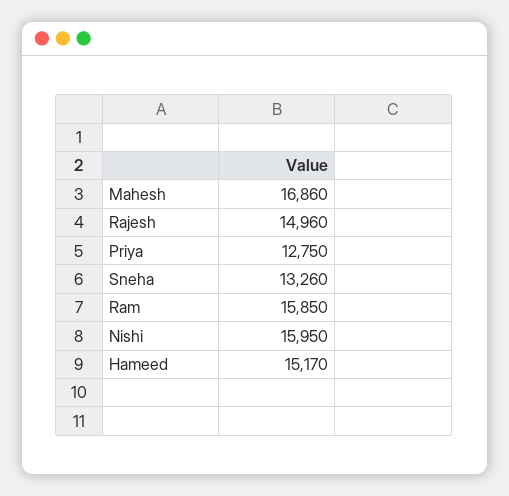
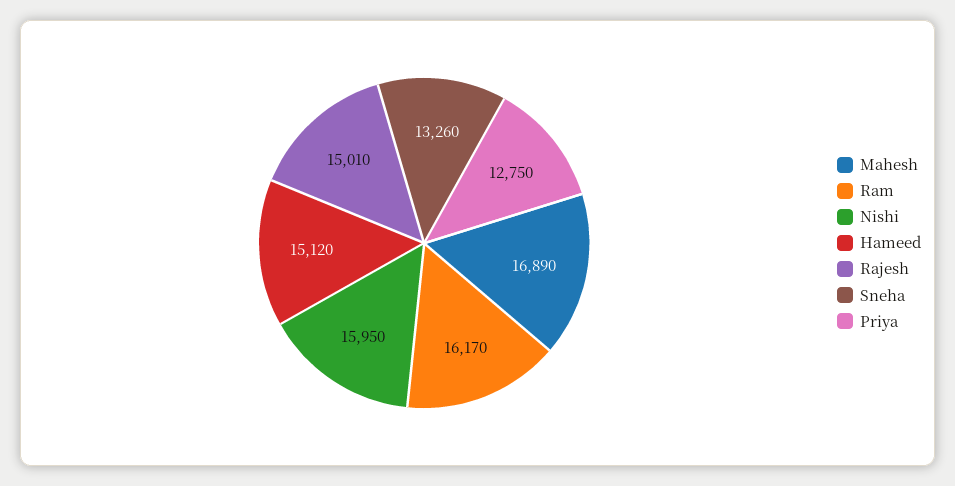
Mahesh: 16860 -> 16890
Rajesh: 14960 -> 15010
Ram: 15850 -> 16170
Hameed: 15170 -> 15120

